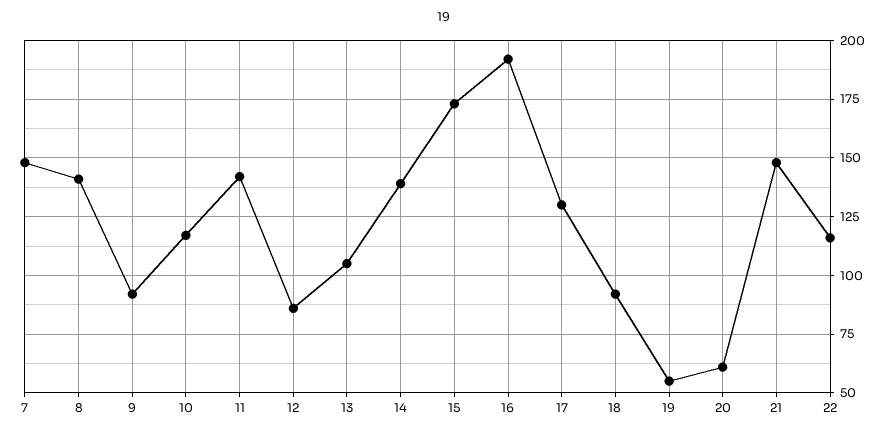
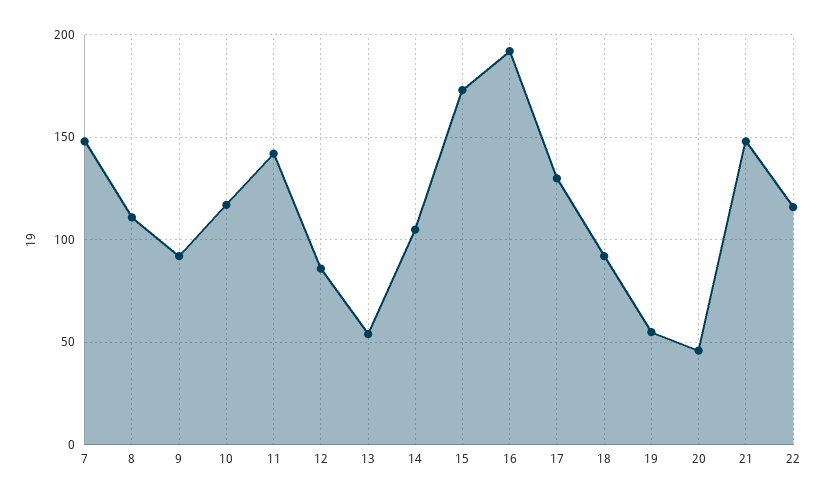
8: 140 -> 110
13: 105 -> 55
14: 140 -> 105
20: 60 -> 45

